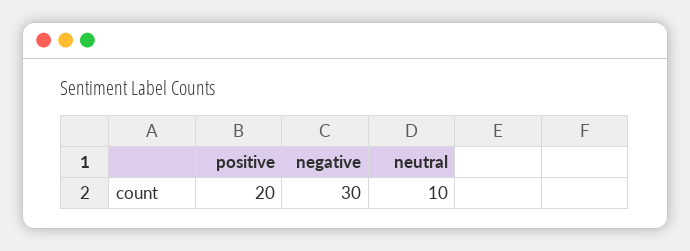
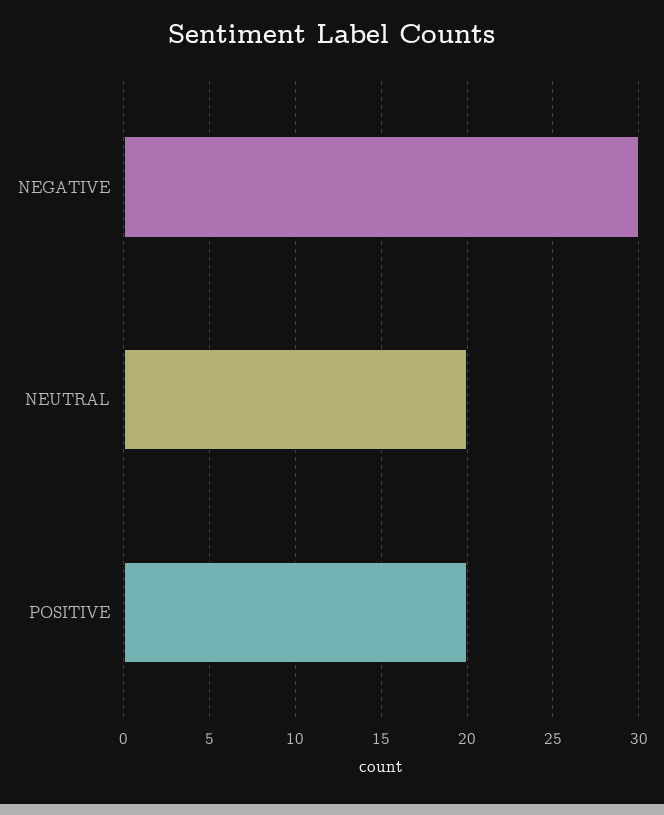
neutral: 10 -> 20

